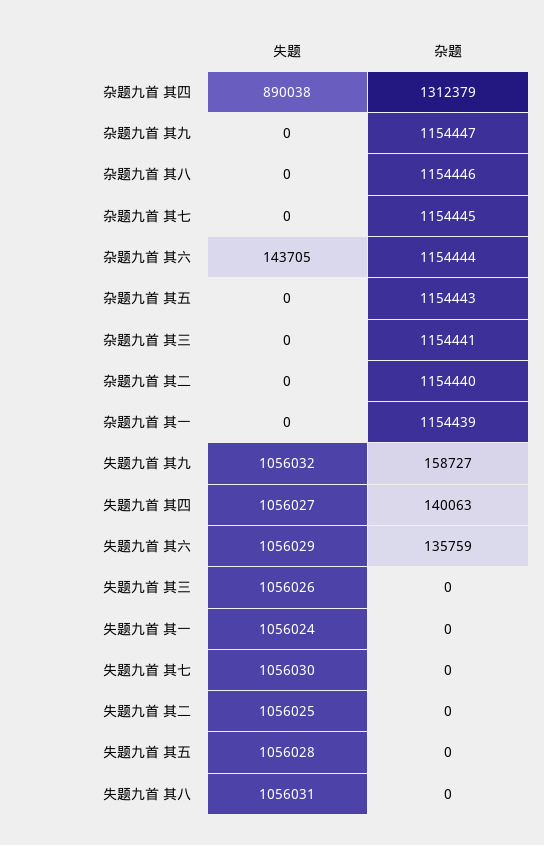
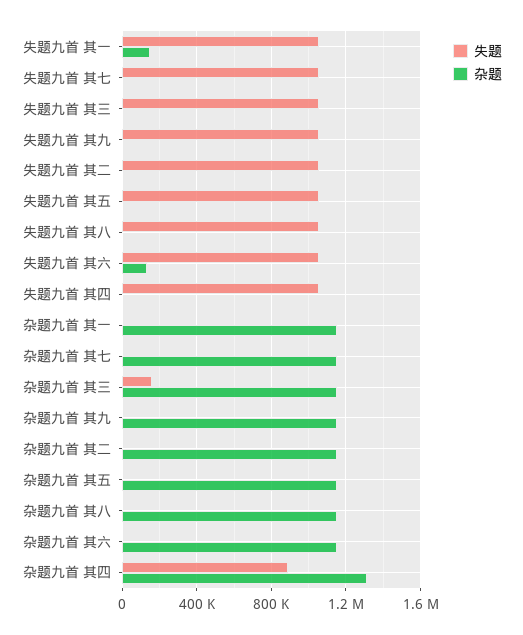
失题, 杂题九首 其六: 143705 -> 0
失题, 杂题九首 其三: 0 -> 150000
杂题, 失题九首 其九: 158727 -> 0
杂题, 失题九首 其四: 140063 -> 0
杂题, 失题九首 其一: 0 -> 150000

